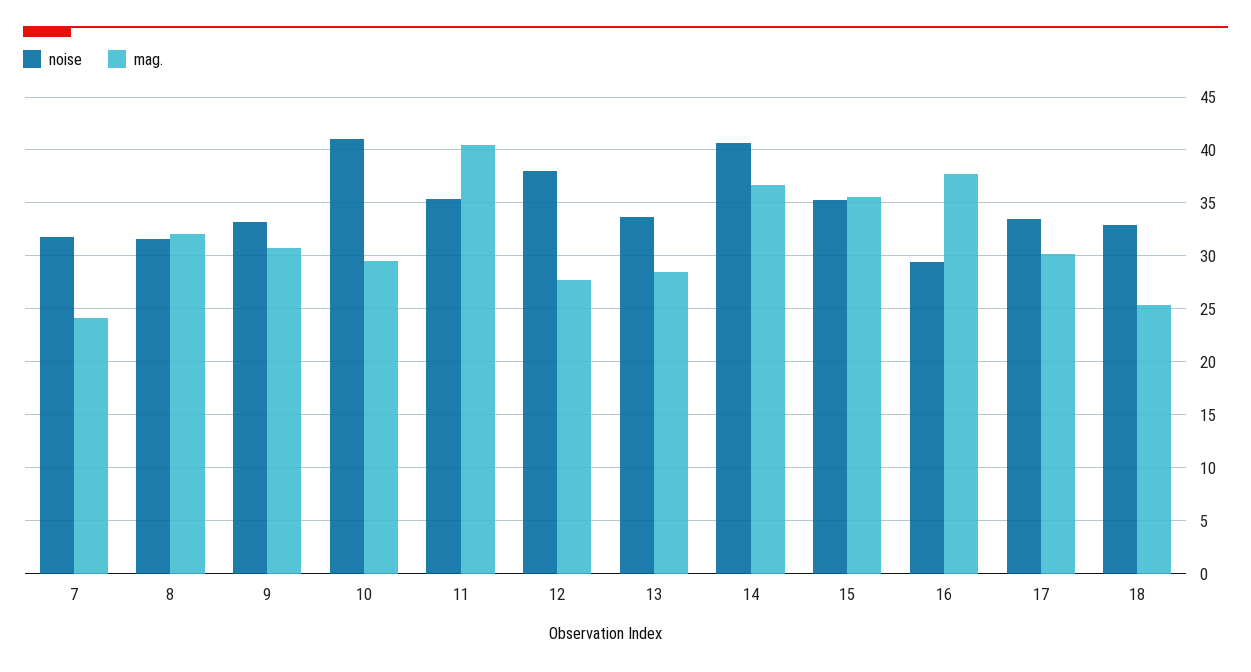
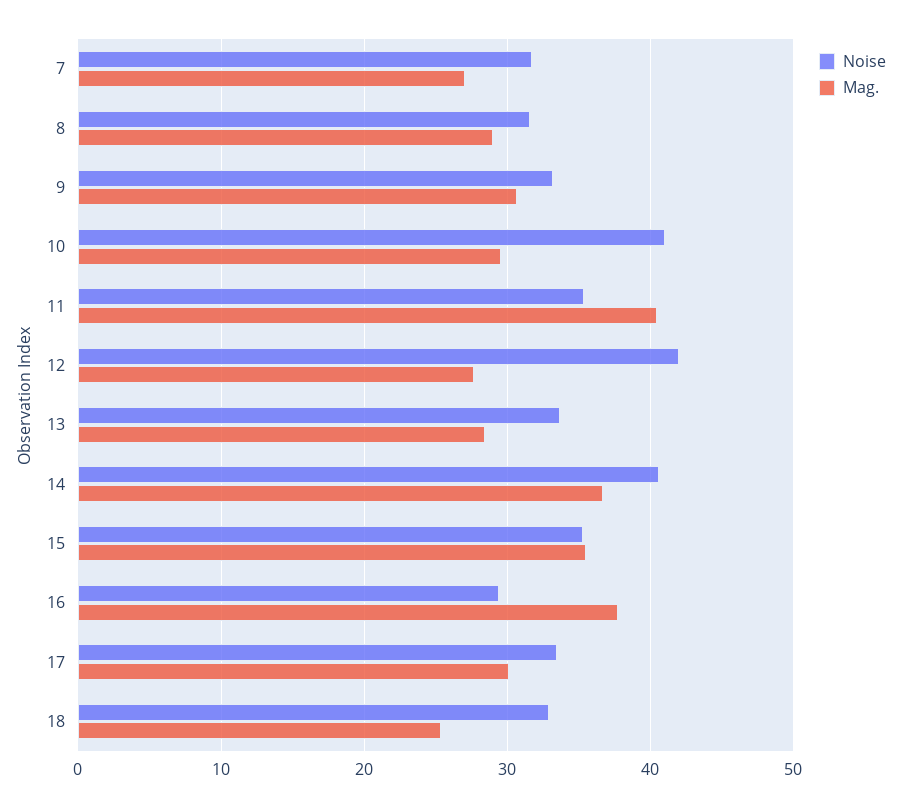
mag., 7: 24 -> 27
mag., 8: 32 -> 29
noise, 12: 38 -> 42

